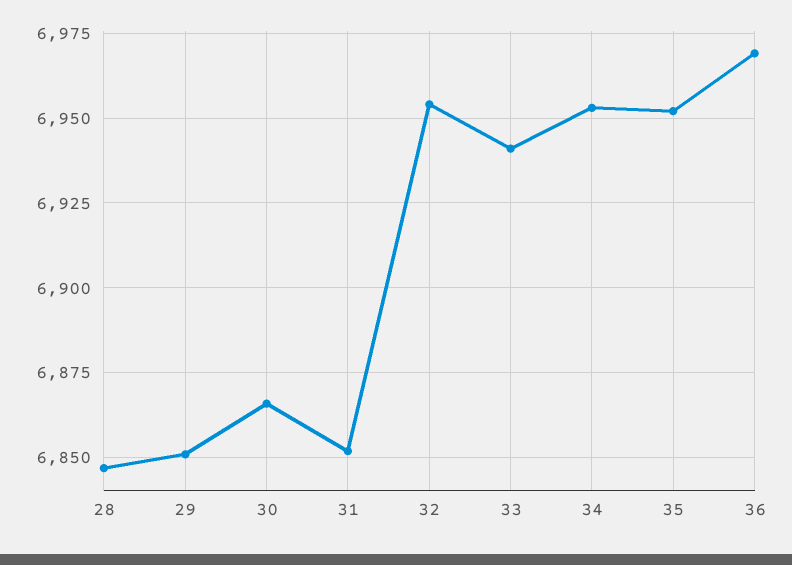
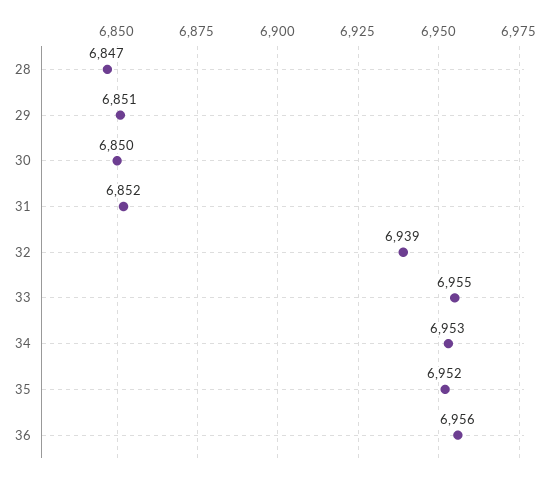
30: 6865 -> 6850
32: 6955 -> 6939
33: 6940 -> 6955
36: 6970 -> 6956

